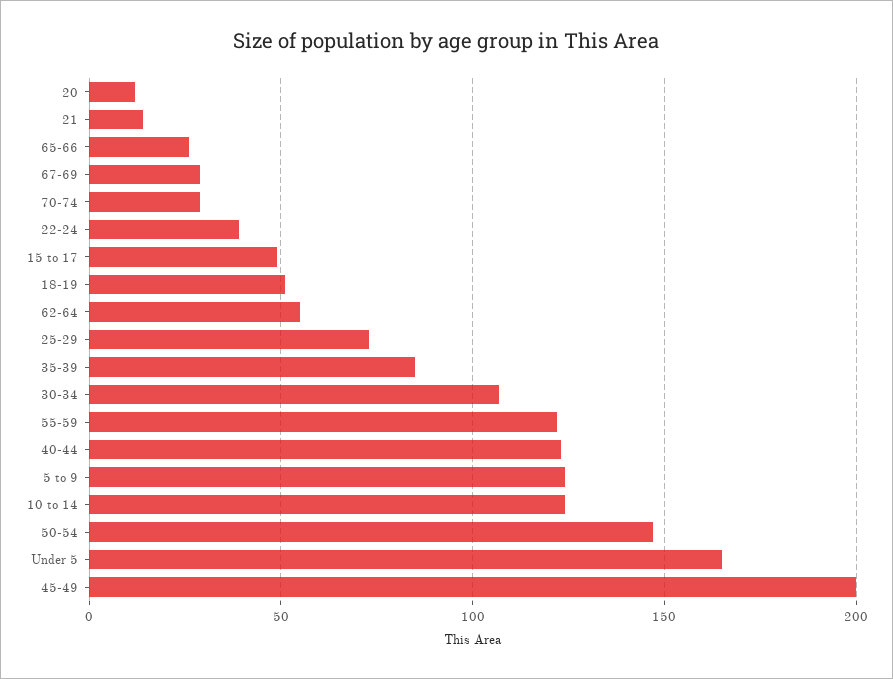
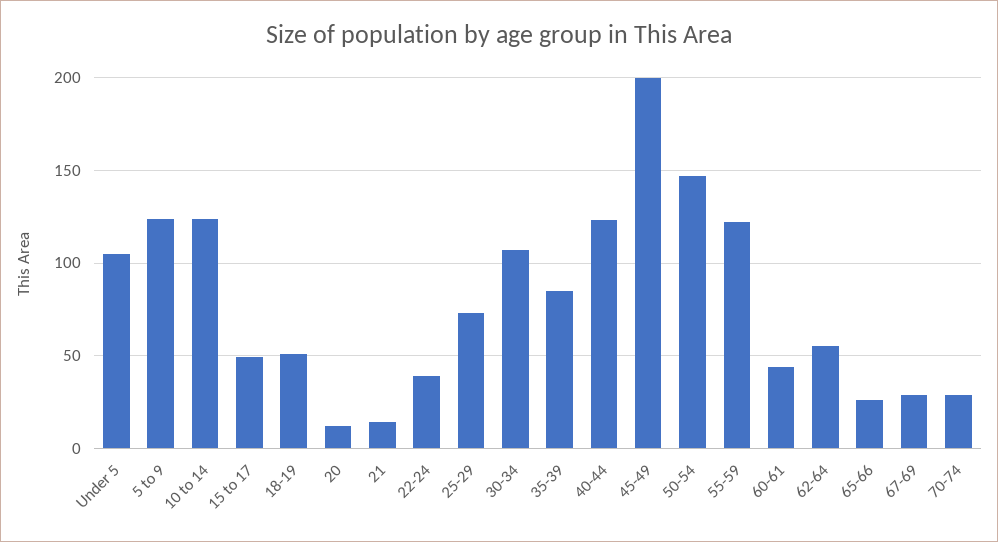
Under 5: 165 -> 105
60-61: none -> 45

